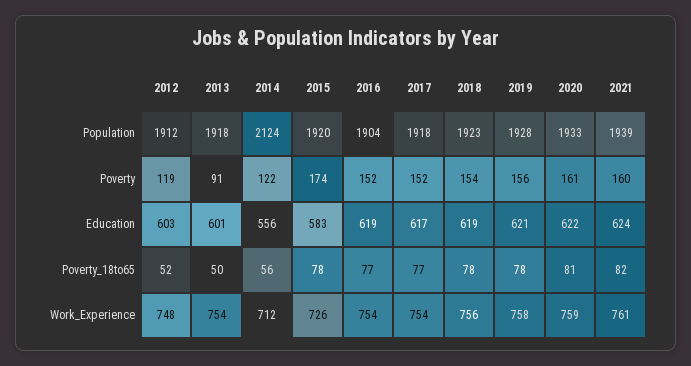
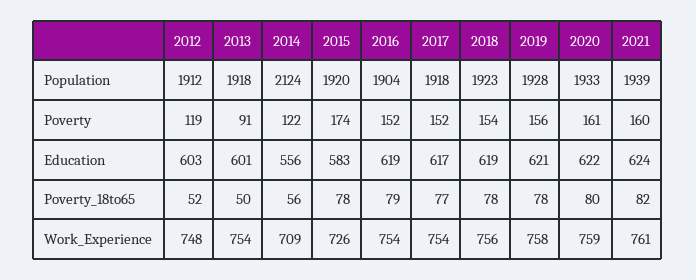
2016, Poverty_18to65: 77 -> 79
2020, Poverty_18to65: 81 -> 80
2014, Work_Experience: 712 -> 709

